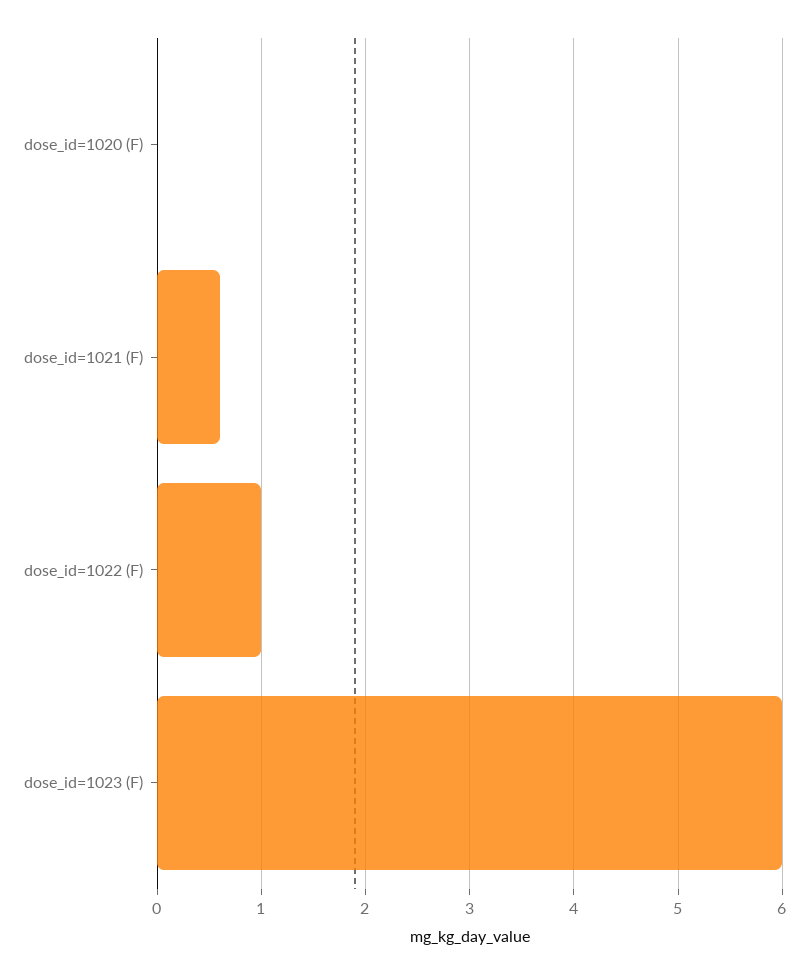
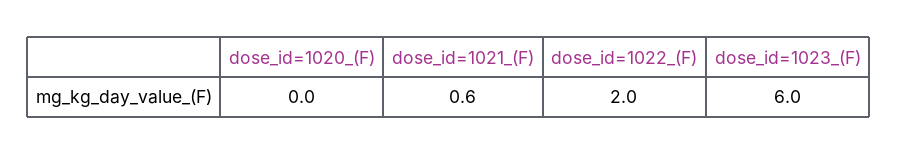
dose_id=1022 (F): 1 -> 2

